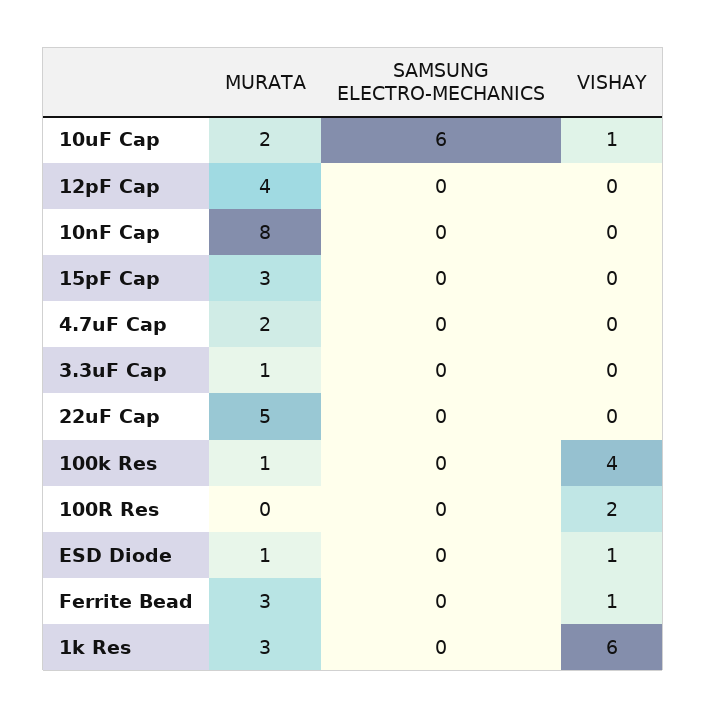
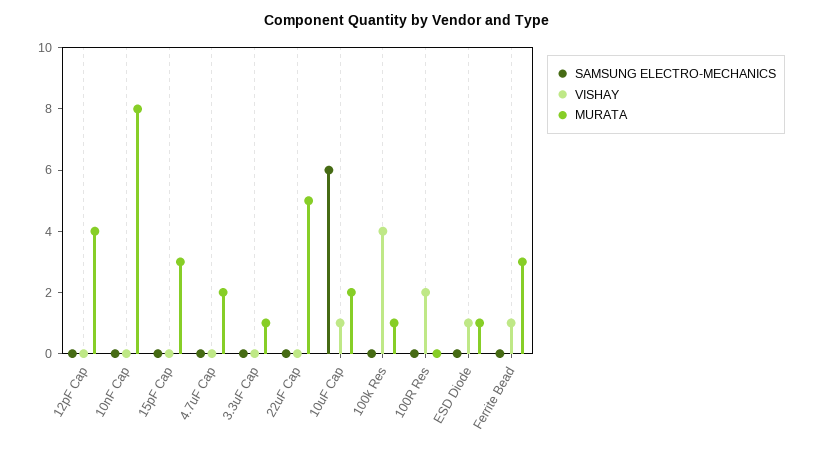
MURATA, 1k Res: 3 -> none
SAMSUNG ELECTRO-MECHANICS, 1k Res: 0 -> none
VISHAY, 1k Res: 6 -> none

